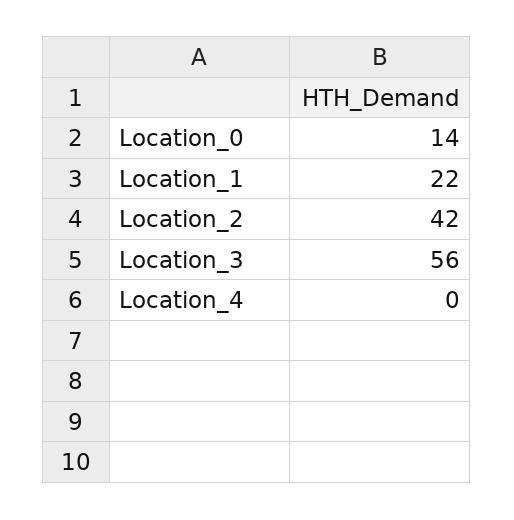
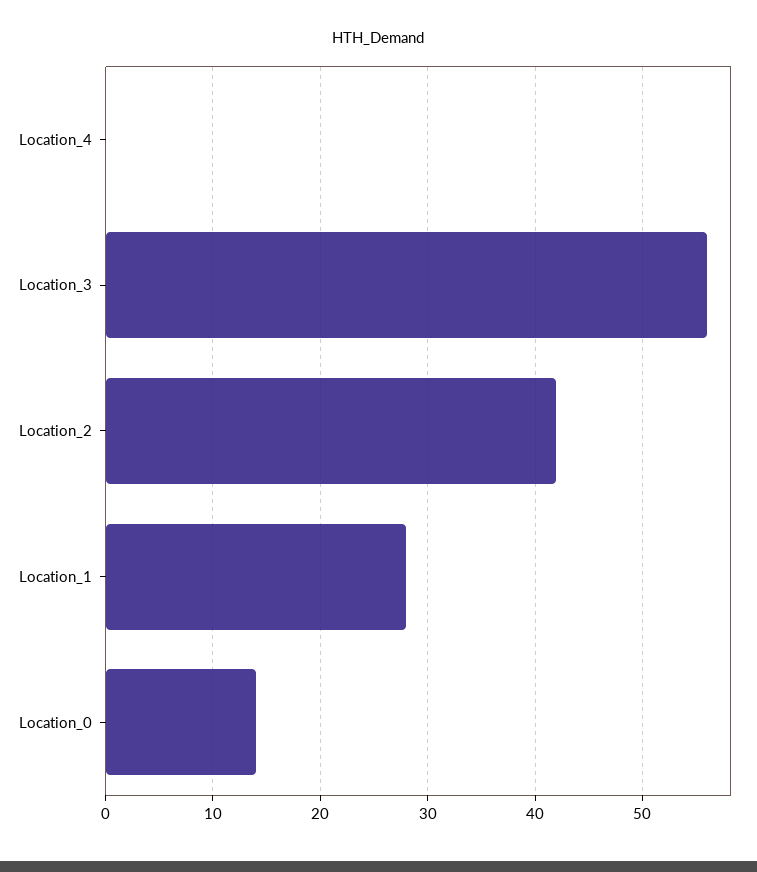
Location_1: 22 -> 28

